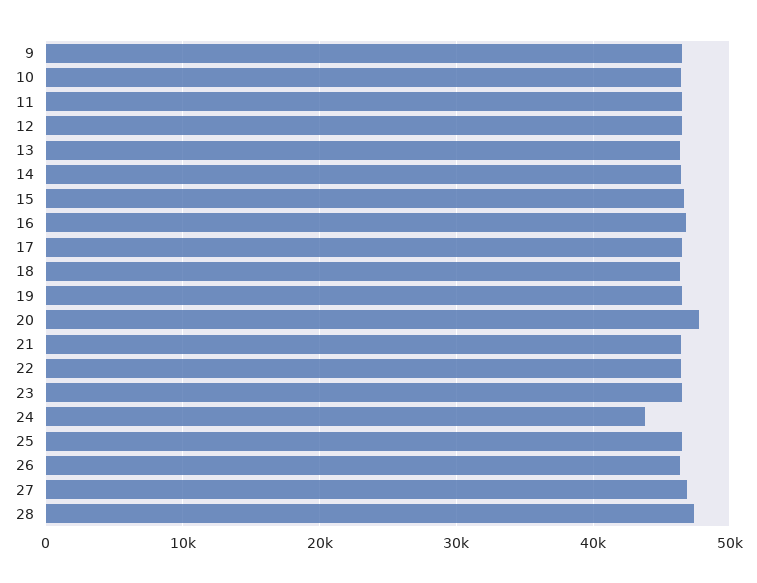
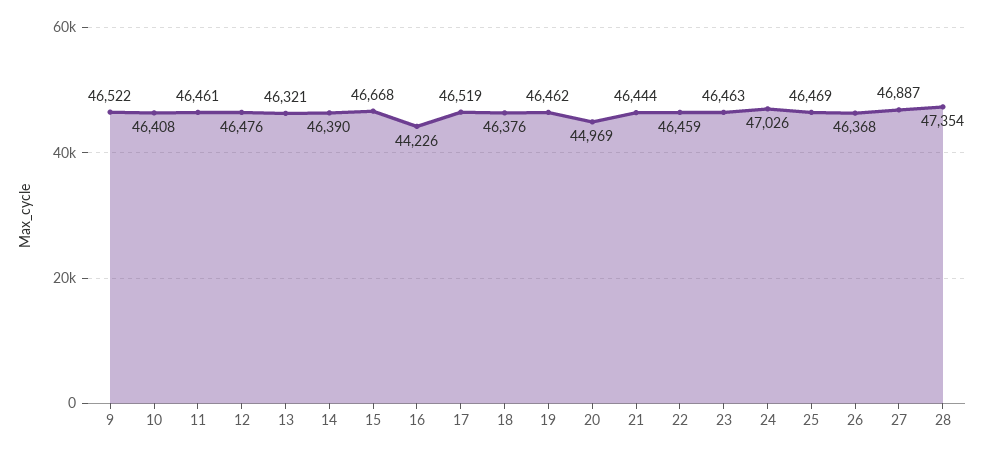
16: 47000 -> 44226
20: 48000 -> 44969
24: 44000 -> 47026

